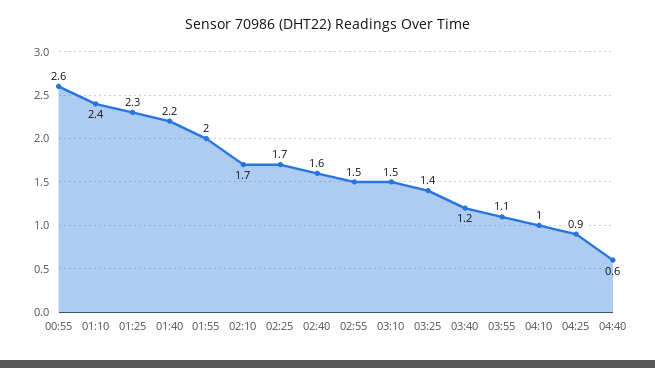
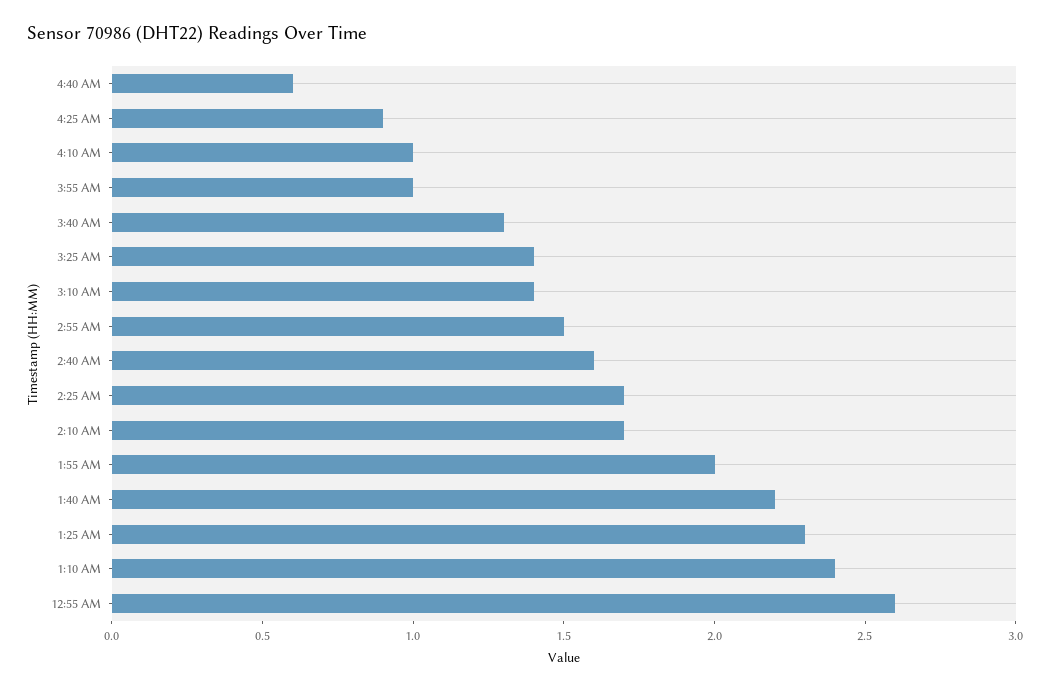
03:10: 1.5 -> 1.4
03:40: 1.2 -> 1.3
03:55: 1.1 -> 1

